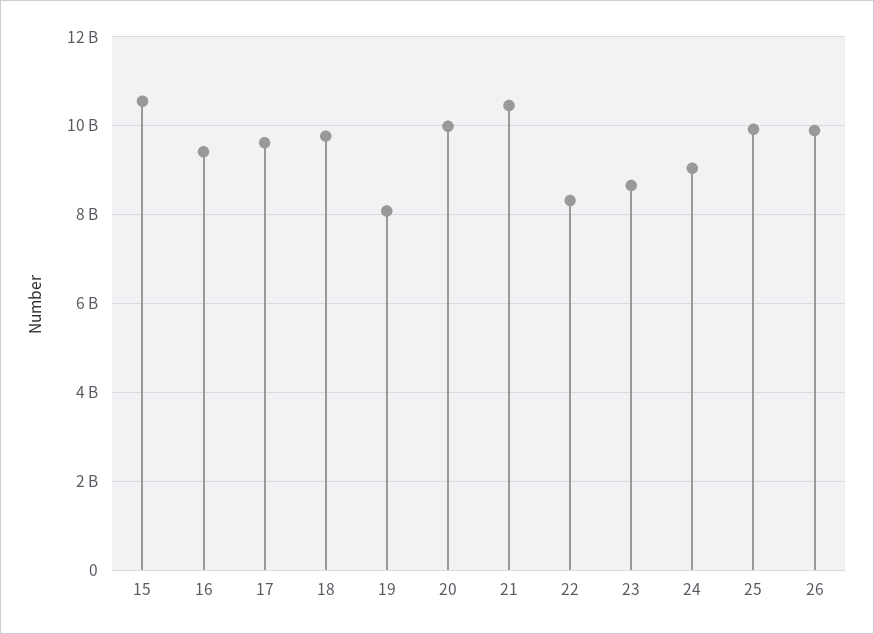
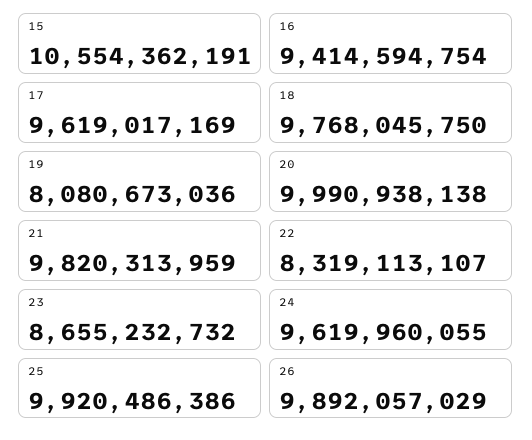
21: 10400000000 -> 9820313959
24: 9000000000 -> 9619960055

